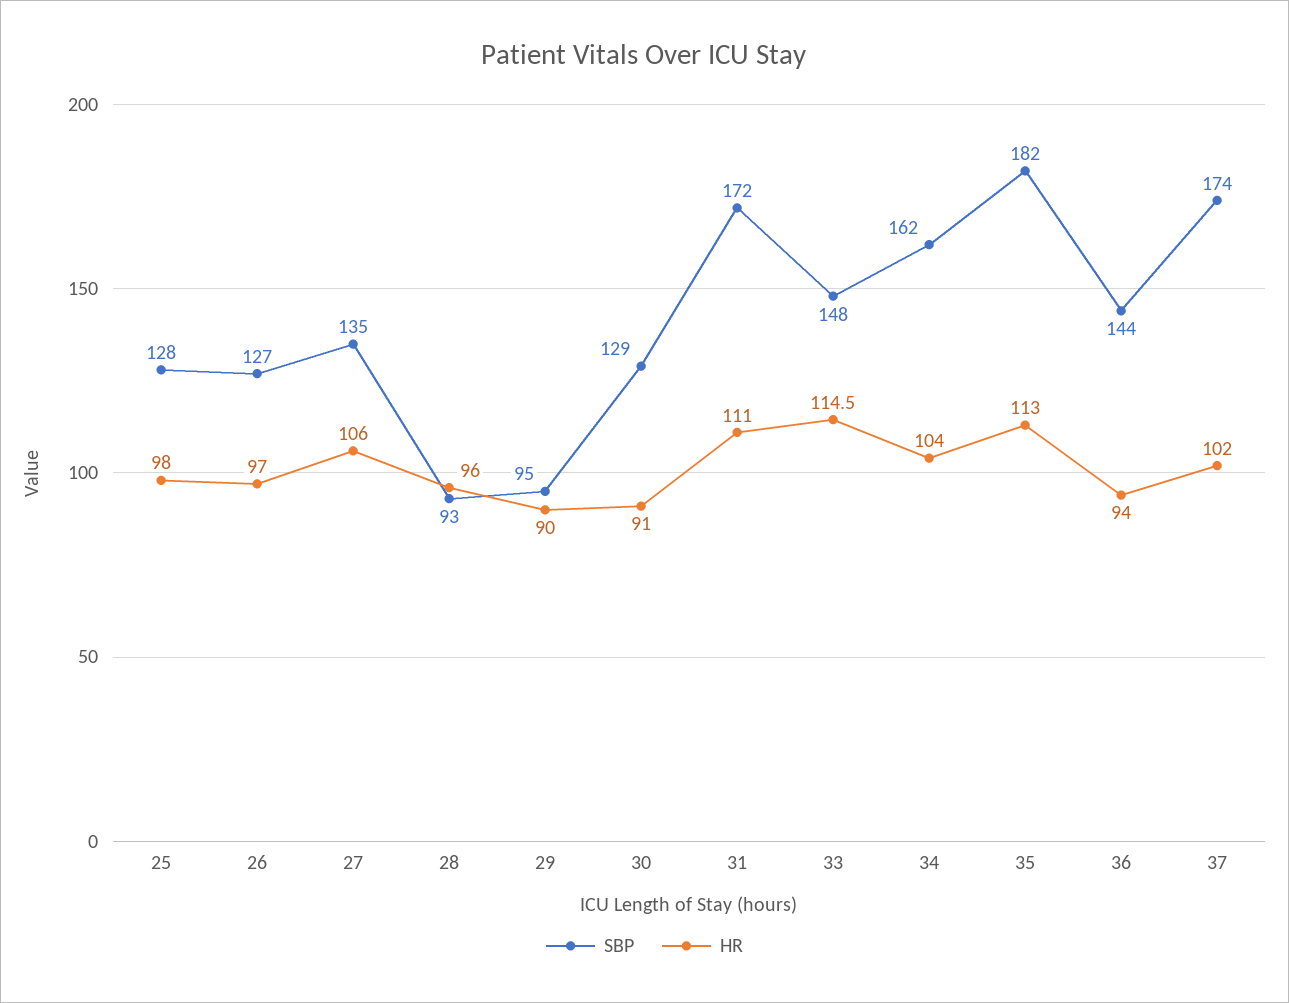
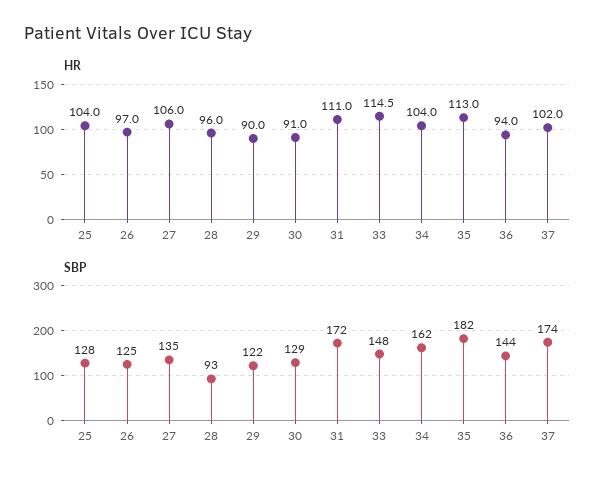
HR, 25: 98 -> 104
SBP, 26: 127 -> 125
SBP, 29: 95 -> 122

